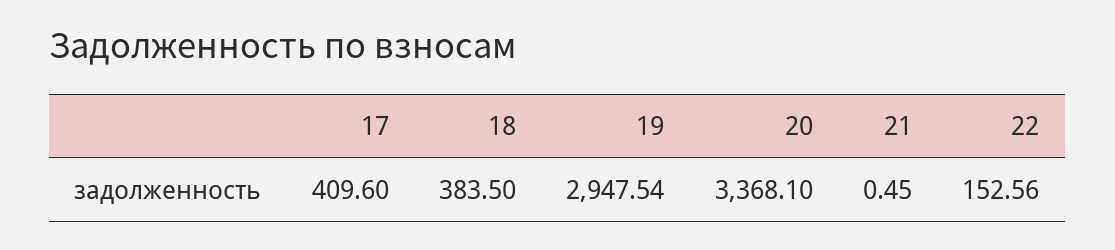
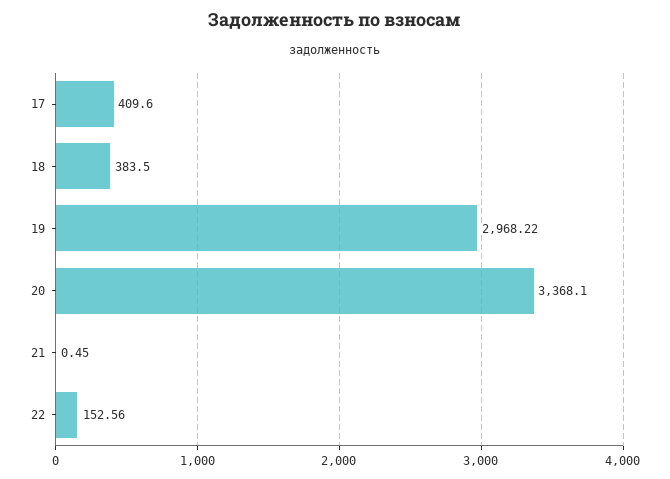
19: 2947.54 -> 2968.22

